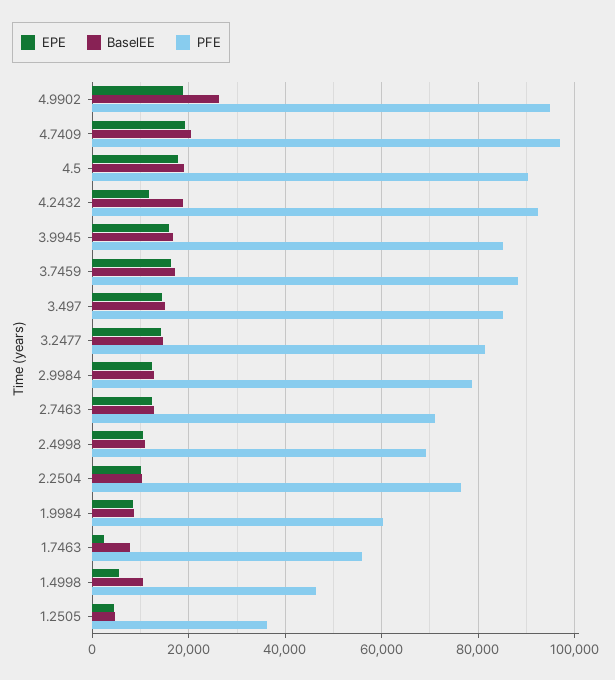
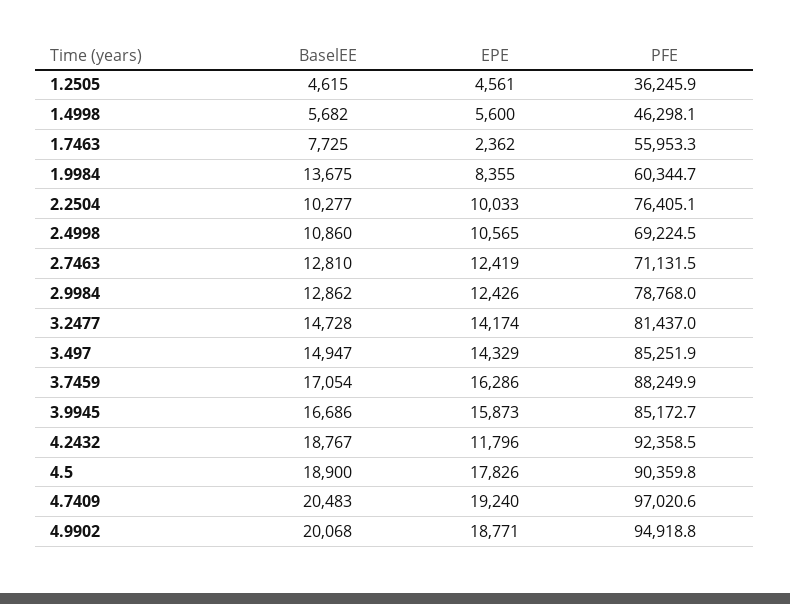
BaselEE, 4.9902: 26000 -> 20068
BaselEE, 1.9984: 8000 -> 13675
BaselEE, 1.4998: 10000 -> 5682

